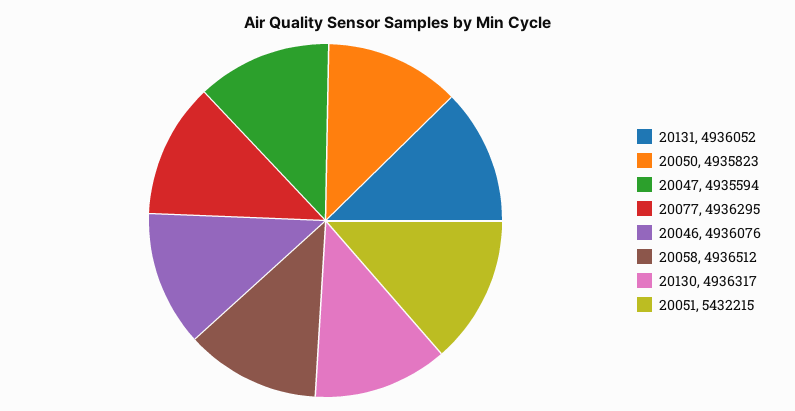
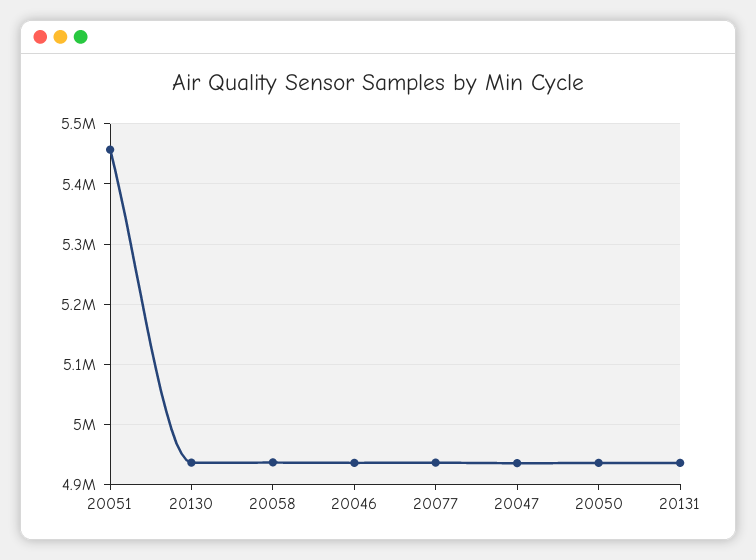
20051: 5432215 -> 5460000

